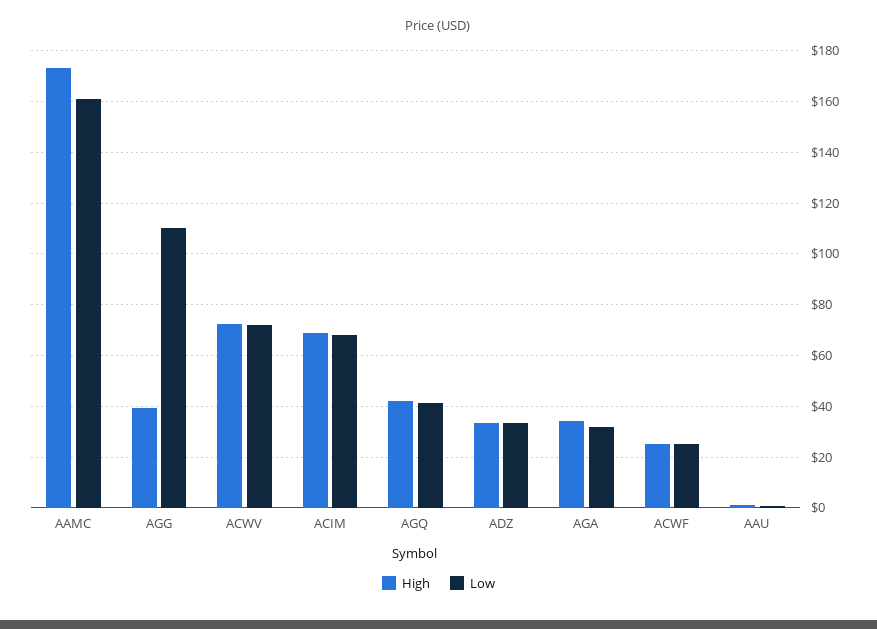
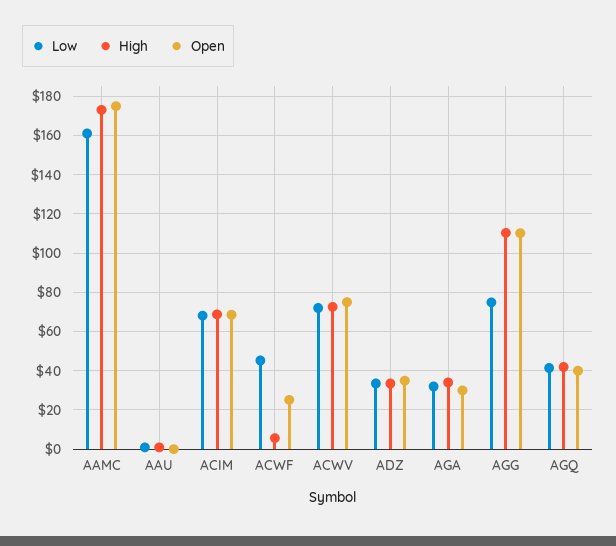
High, AGG: 40 -> 110
Low, AGG: 110 -> 75
High, ACWF: 25 -> 5
Low, ACWF: 25 -> 45
Open, AAMC: none -> 175
Open, AAU: none -> 0
Open, ACIM: none -> 70
Open, ACWF: none -> 25
Open, ACWV: none -> 75
Open, ADZ: none -> 35
Open, AGA: none -> 30
Open, AGG: none -> 110
Open, AGQ: none -> 40

